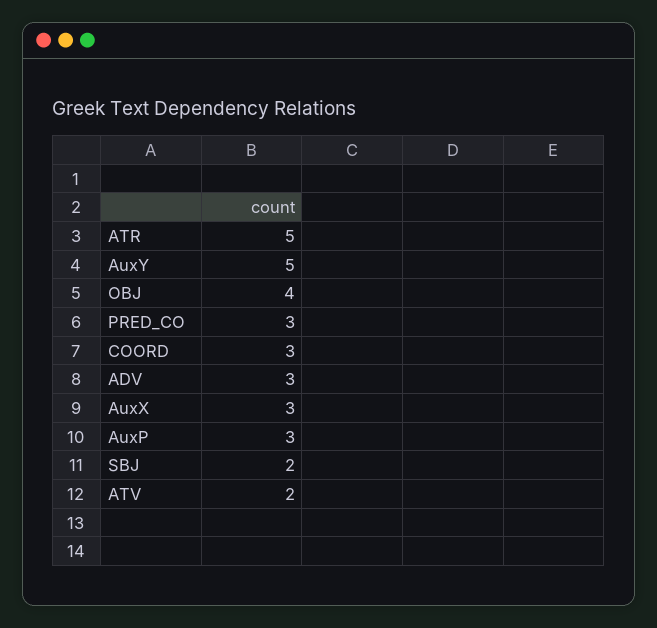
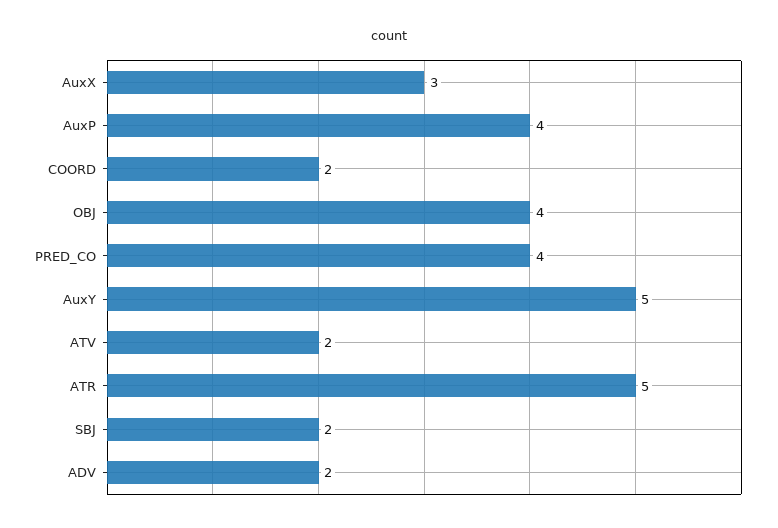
PRED_CO: 3 -> 4
COORD: 3 -> 2
ADV: 3 -> 2
AuxP: 3 -> 4

